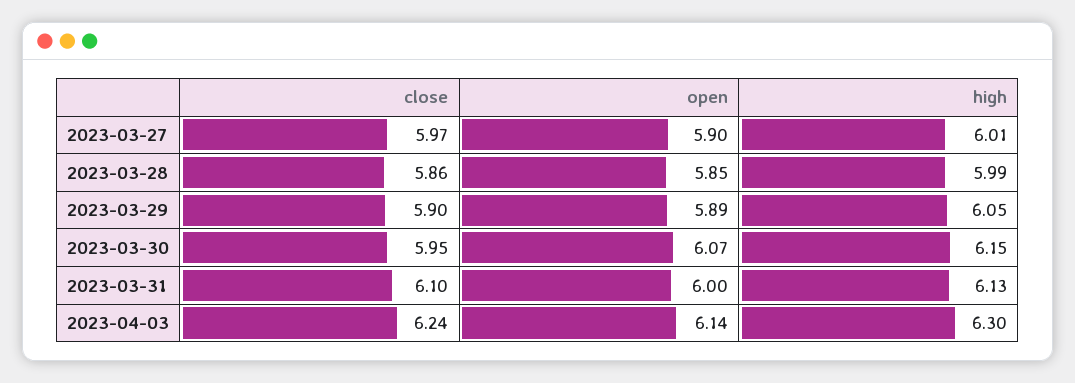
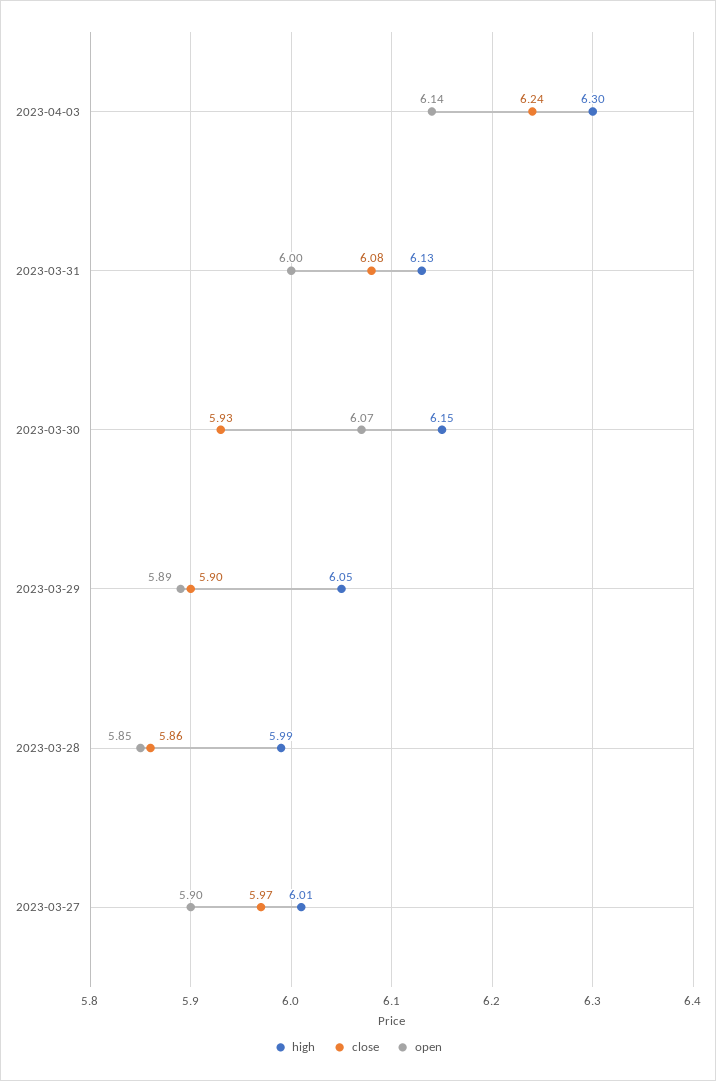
close, 2023-03-30: 5.95 -> 5.93
close, 2023-03-31: 6.1 -> 6.08

